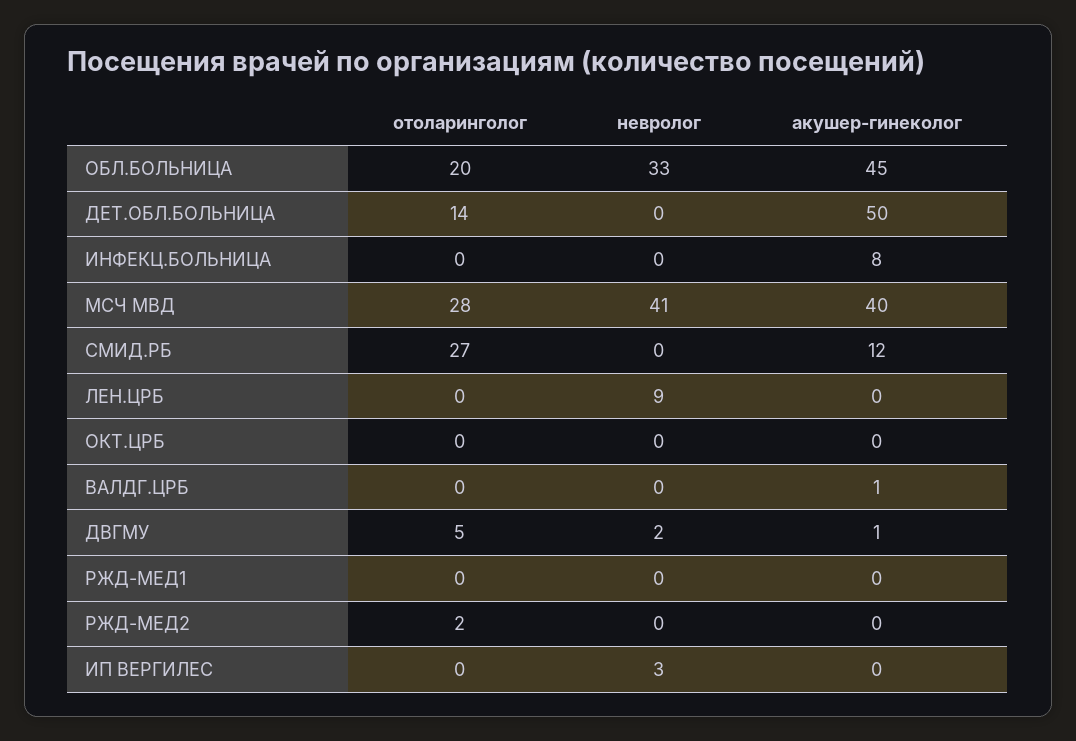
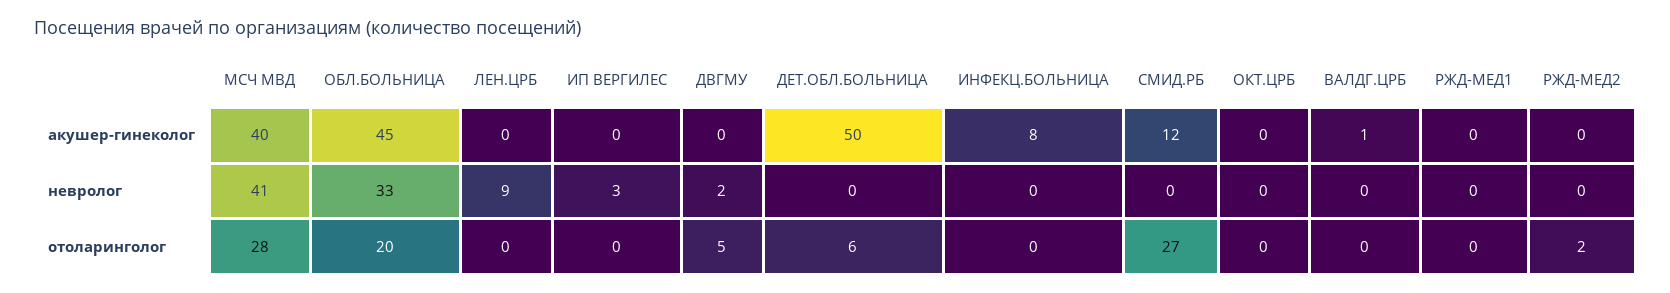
отоларинголог, ДЕТ.ОБЛ.БОЛЬНИЦА: 14 -> 6
акушер-гинеколог, ДВГМУ: 1 -> 0

